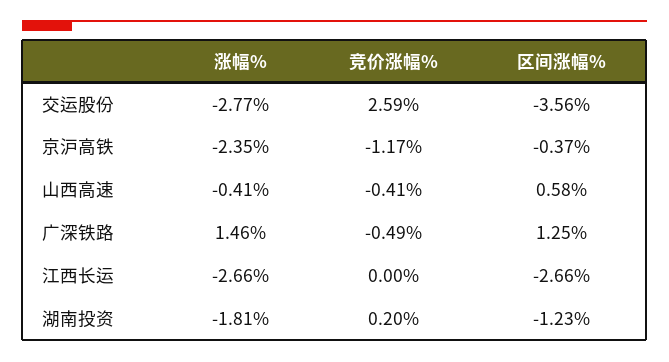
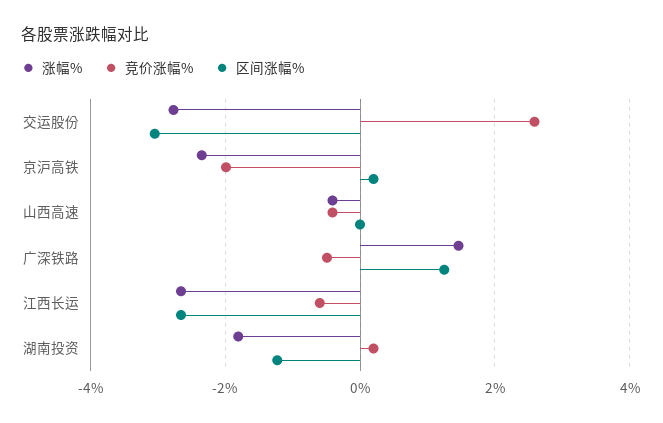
区间涨幅%, 交运股份: -3.56 -> -3
竞价涨幅%, 京沪高铁: -1.17 -> -2
区间涨幅%, 京沪高铁: -0.37 -> 0.2
区间涨幅%, 山西高速: 0.58 -> 0
竞价涨幅%, 江西长运: 0 -> -0.6

